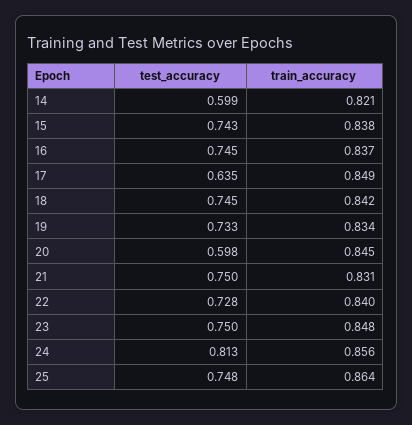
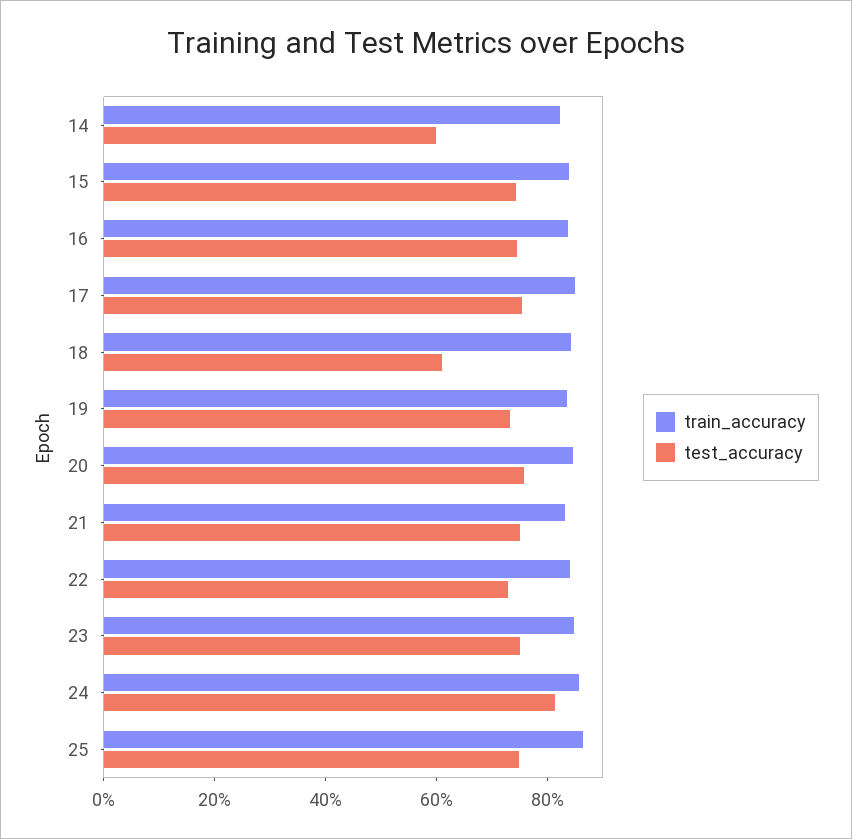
test_accuracy, 17: 0.635 -> 0.75
test_accuracy, 18: 0.745 -> 0.6
test_accuracy, 20: 0.598 -> 0.75

